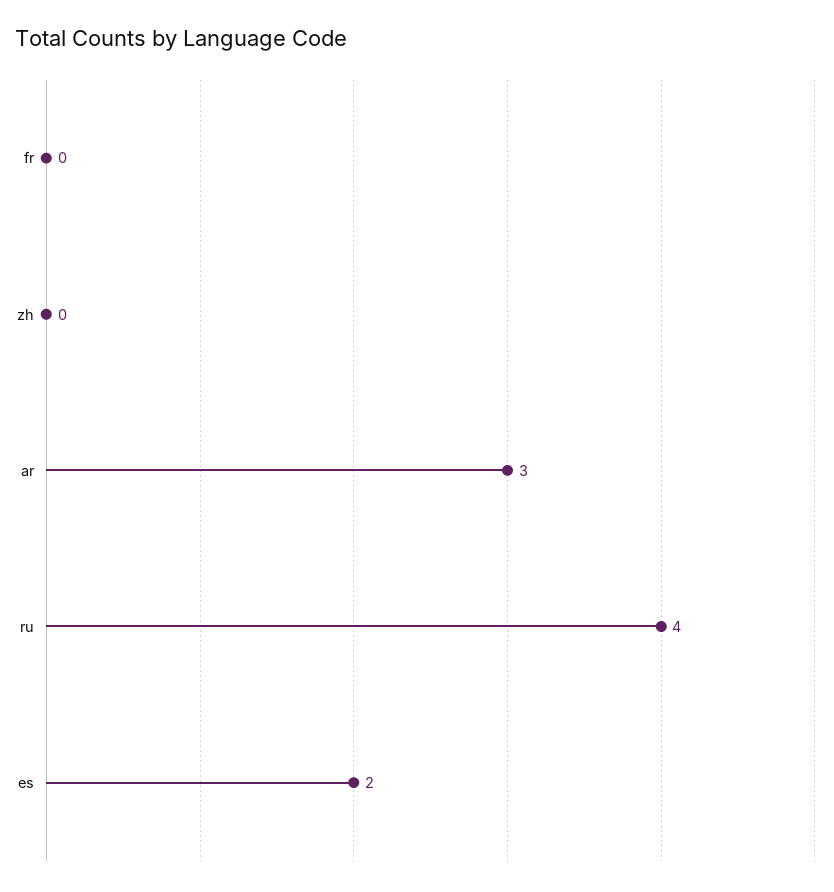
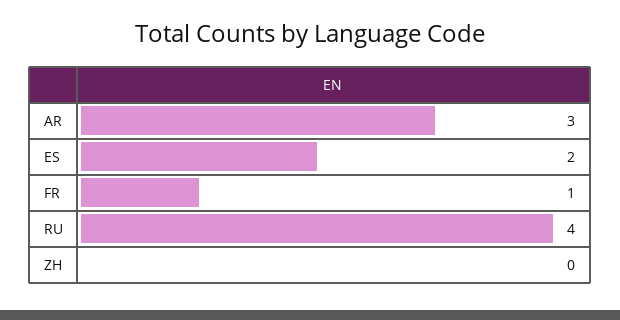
fr: 0 -> 1

